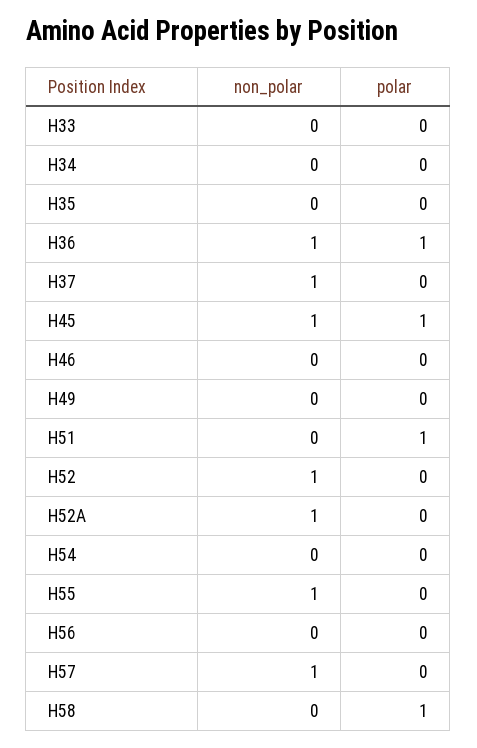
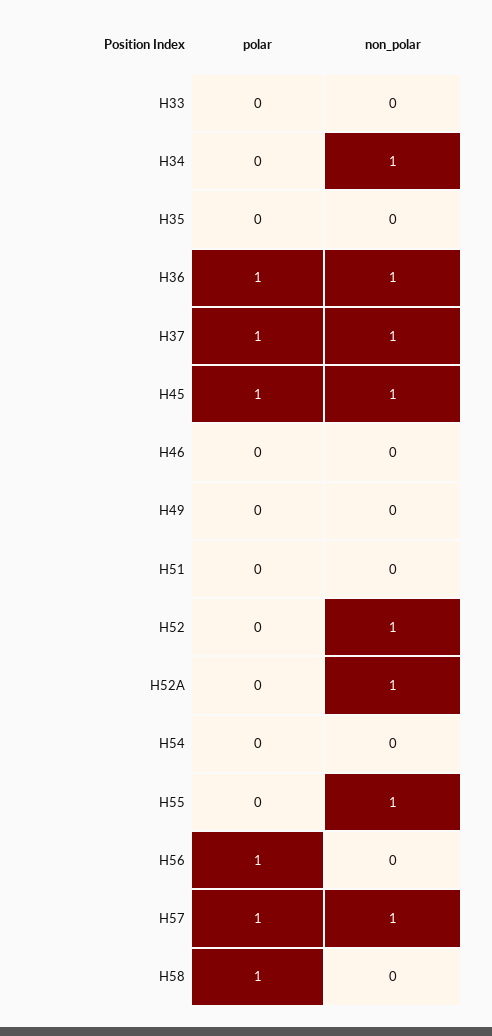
non_polar, H34: 0 -> 1
polar, H37: 0 -> 1
polar, H51: 1 -> 0
polar, H56: 0 -> 1
polar, H57: 0 -> 1

